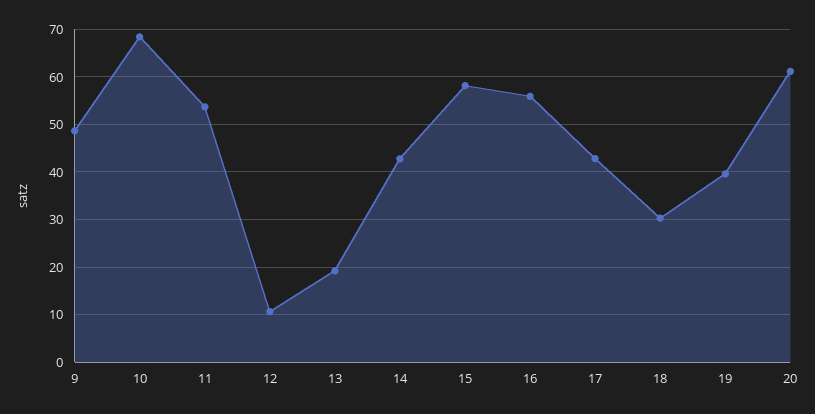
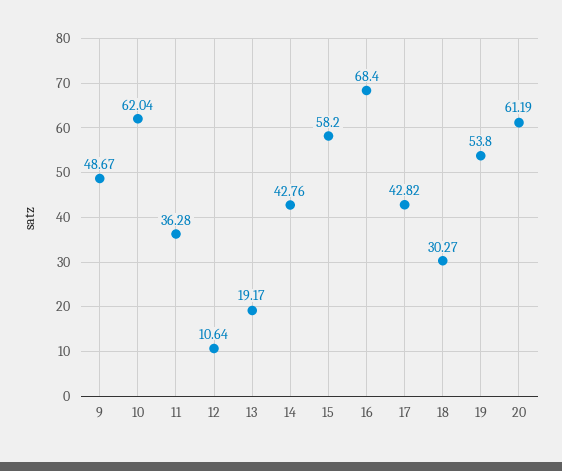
10: 68 -> 62.04
11: 54 -> 36.28
16: 56 -> 68.4
19: 40 -> 53.8

